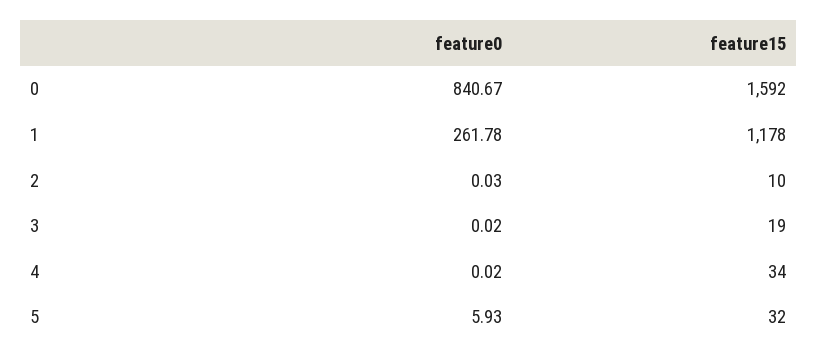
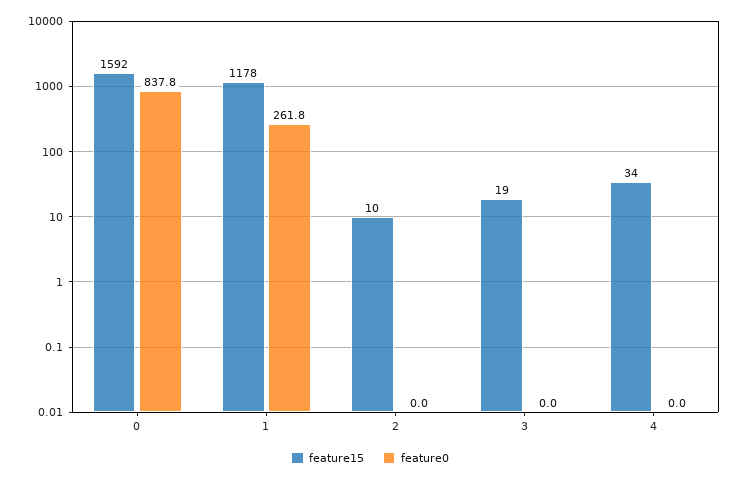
feature0, 0: 840.67 -> 837.8
feature0, 5: 5.93 -> none
feature15, 5: 32 -> none

